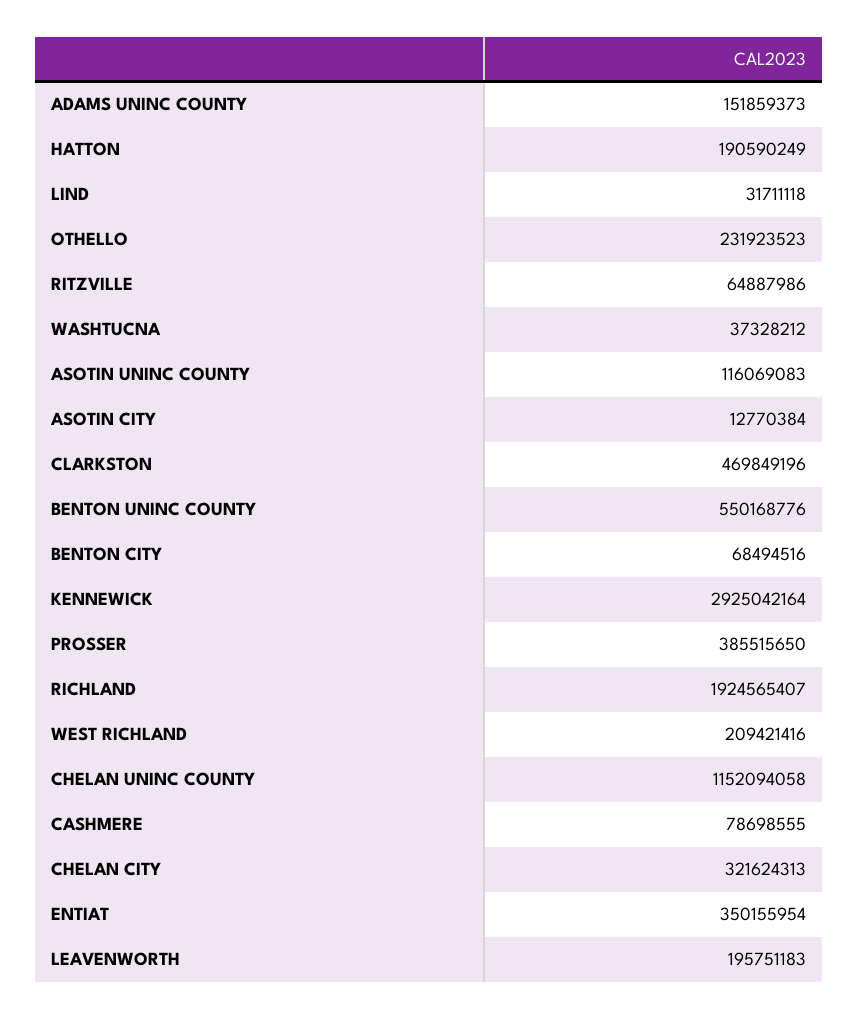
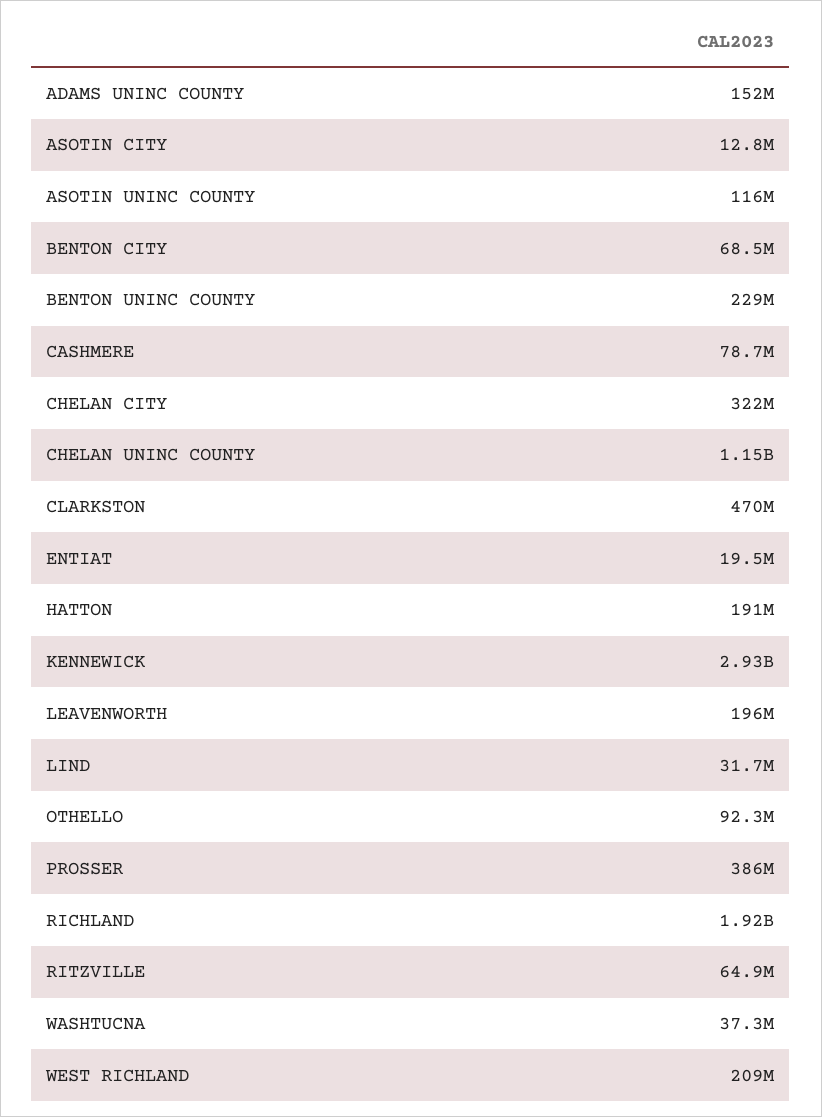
OTHELLO: 231923523 -> 92300000
BENTON UNINC COUNTY: 550168776 -> 229000000
ENTIAT: 350155954 -> 19500000

